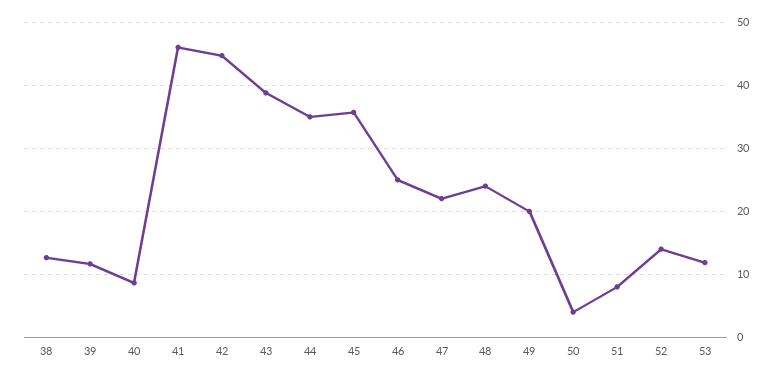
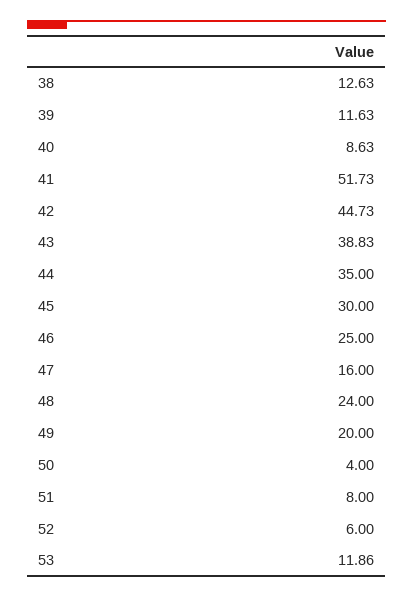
41: 46 -> 51.73
45: 36 -> 30
47: 22 -> 16
52: 14 -> 6

